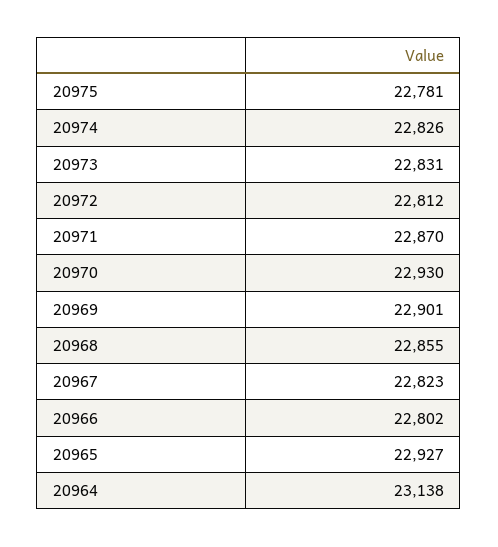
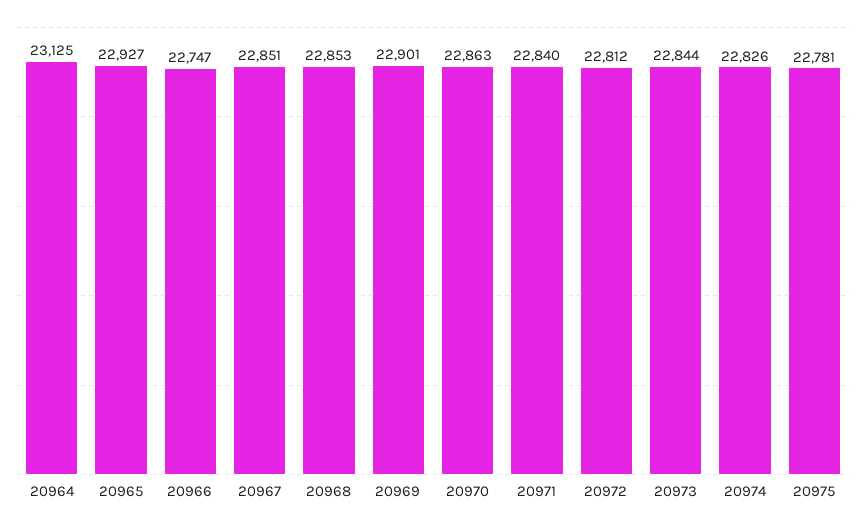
20973: 22831 -> 22844
20971: 22870 -> 22840
20970: 22930 -> 22863
20968: 22855 -> 22853
20967: 22823 -> 22851
20966: 22802 -> 22747
20964: 23138 -> 23125

